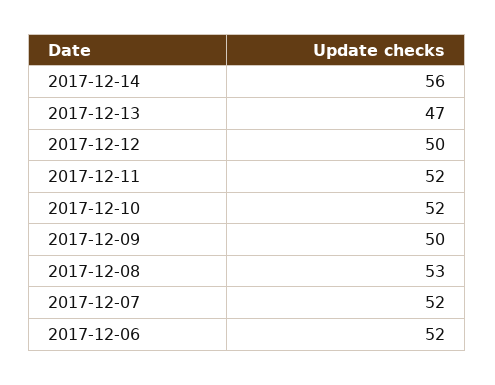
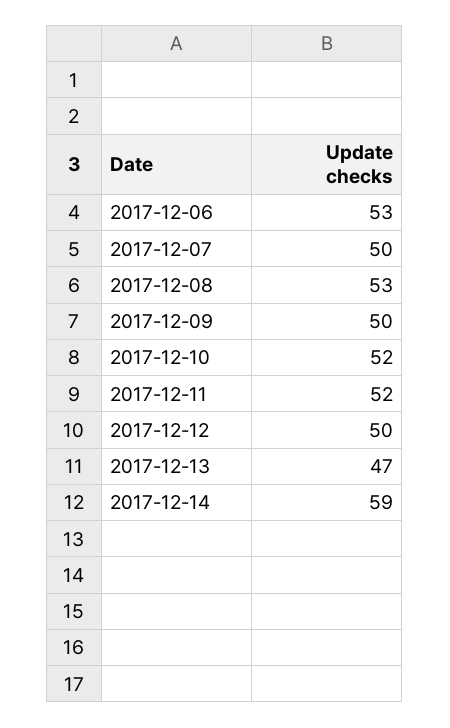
2017-12-14: 56 -> 59
2017-12-07: 52 -> 50
2017-12-06: 52 -> 53

